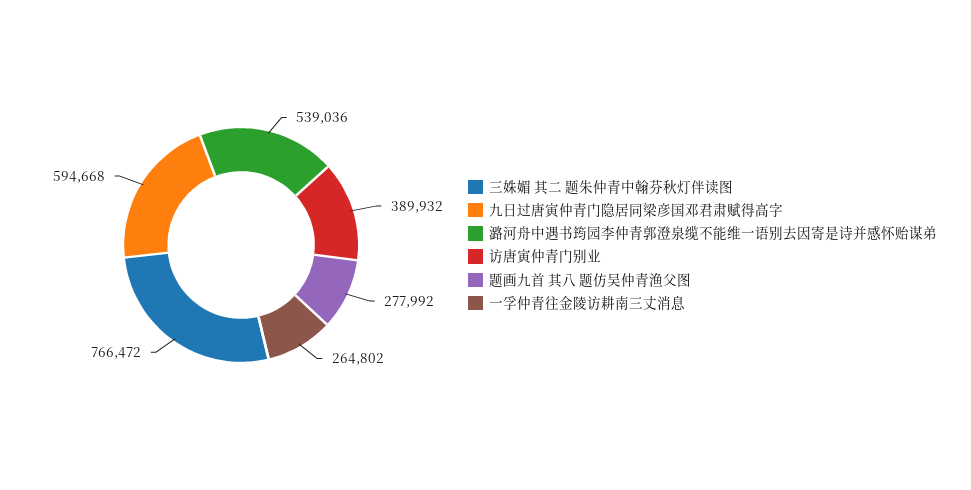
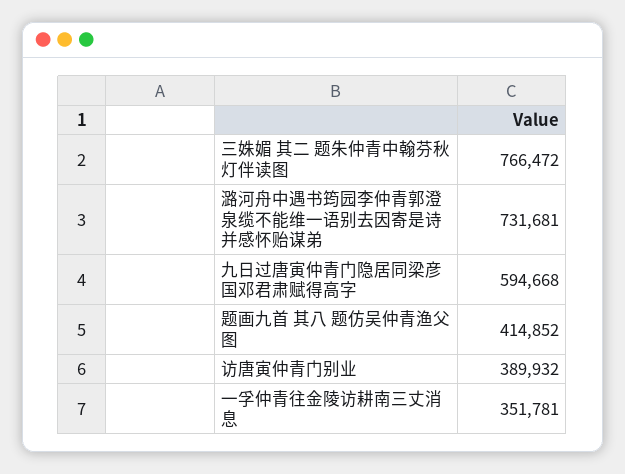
潞河舟中遇书筠园李仲青郭澄泉缆不能维一语别去因寄是诗并感怀贻谋弟: 539036 -> 731681
题画九首 其八 题仿吴仲青渔父图: 277992 -> 414852
一孚仲青往金陵访耕南三丈消息: 264802 -> 351781

